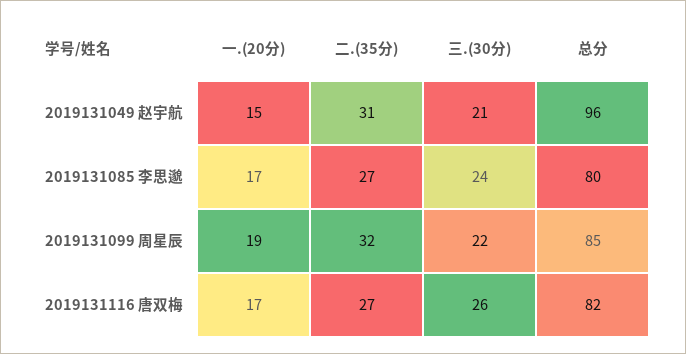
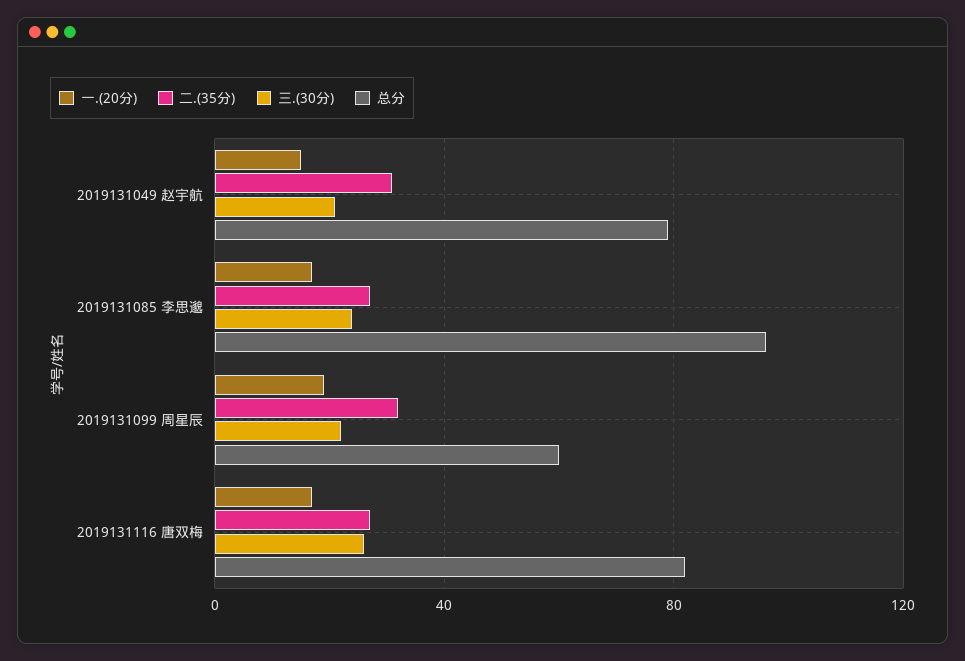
总分, 2019131049 赵宇航: 96 -> 80
总分, 2019131085 李思邈: 80 -> 95
总分, 2019131099 周星辰: 85 -> 60

